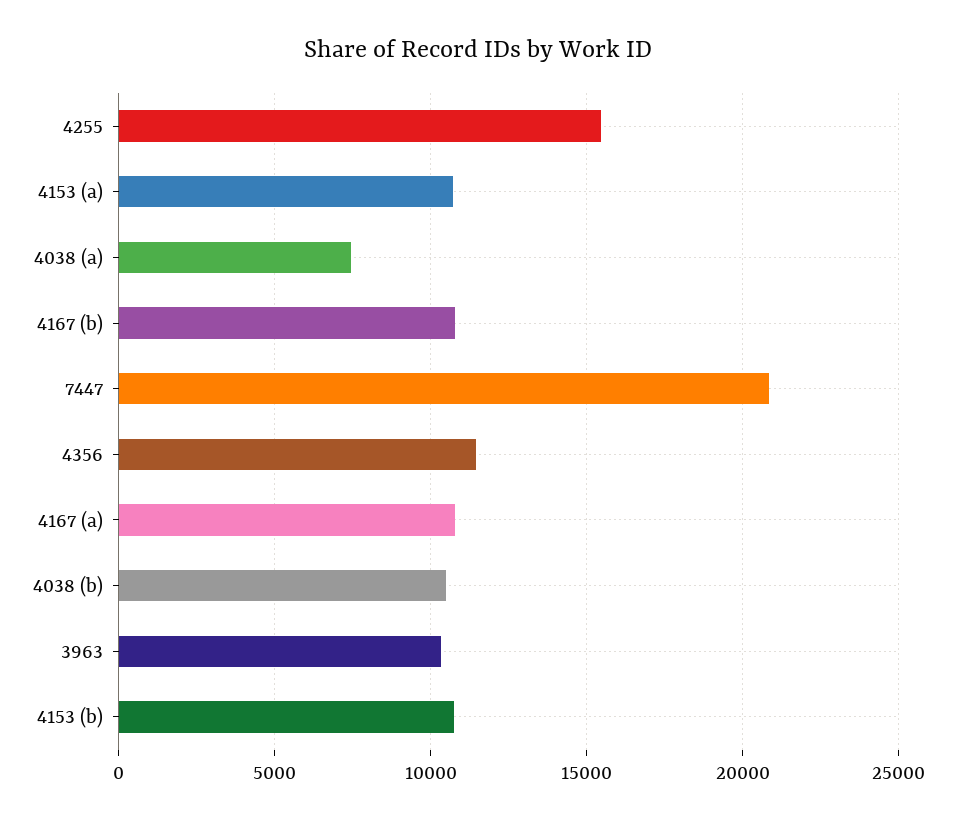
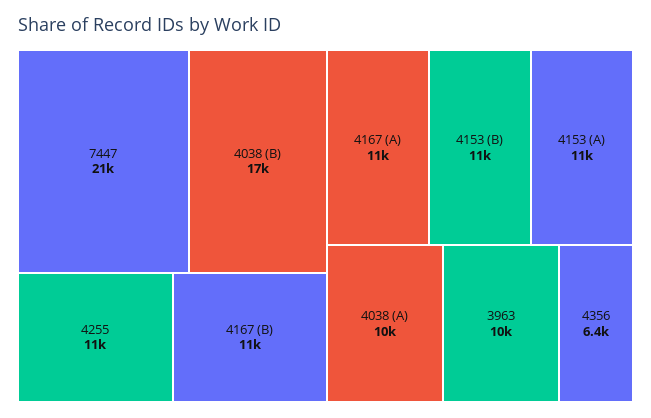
4255: 15500 -> 11000
4038 (a): 7500 -> 10000
4356: 11500 -> 6400
4038 (b): 10500 -> 17000

